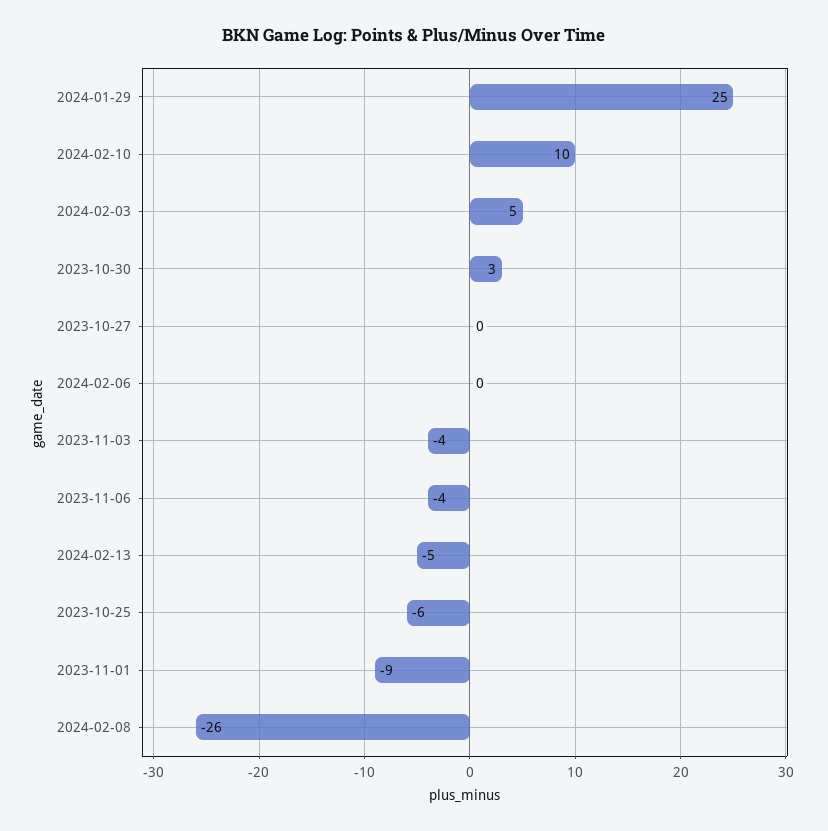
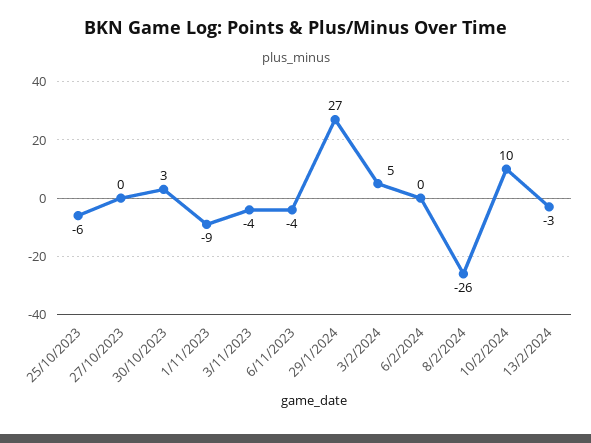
2024-01-29: 25 -> 27
2024-02-13: -5 -> -3

